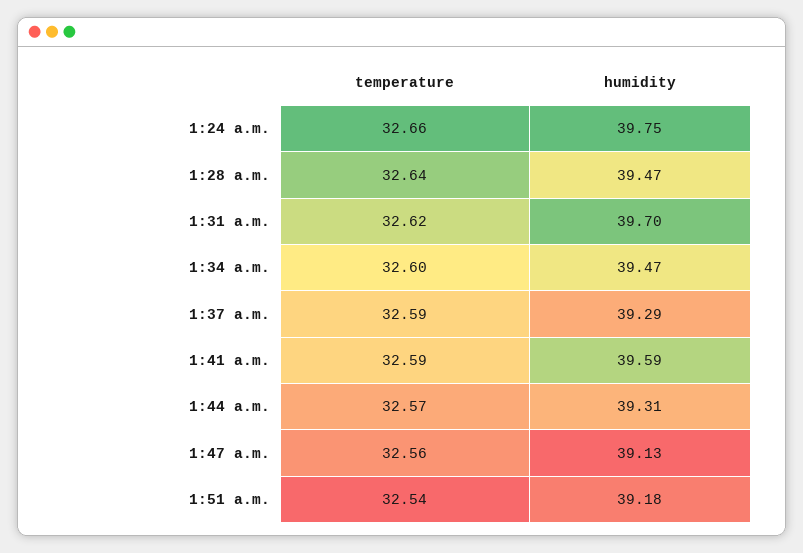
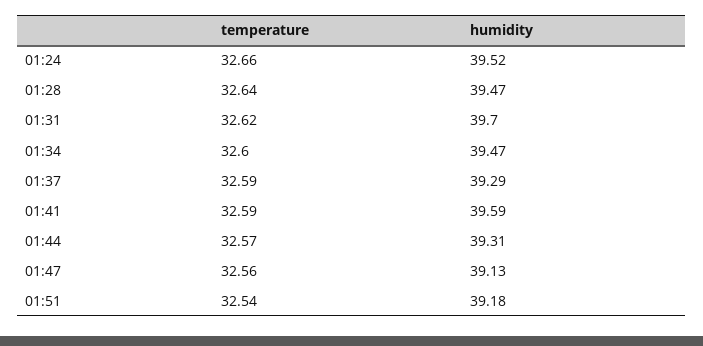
humidity, 1:24 a.m.: 39.75 -> 39.52

